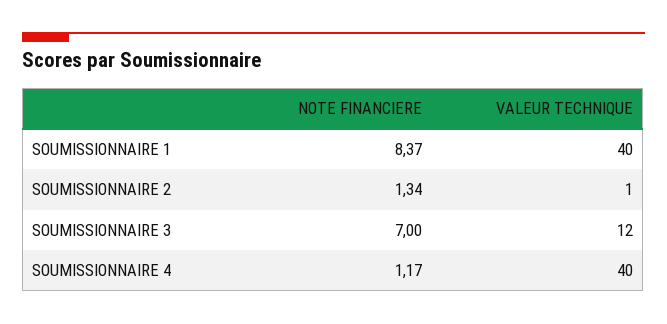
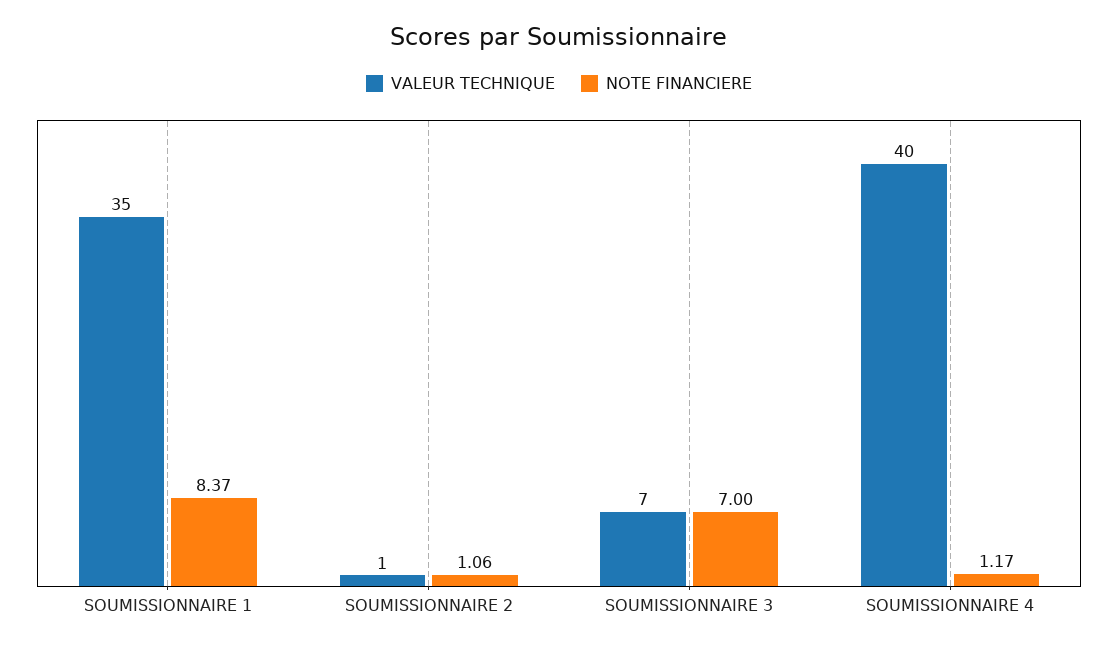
VALEUR TECHNIQUE, SOUMISSIONNAIRE 1: 40 -> 35
NOTE FINANCIERE, SOUMISSIONNAIRE 2: 1.34 -> 1.06
VALEUR TECHNIQUE, SOUMISSIONNAIRE 3: 12 -> 7

